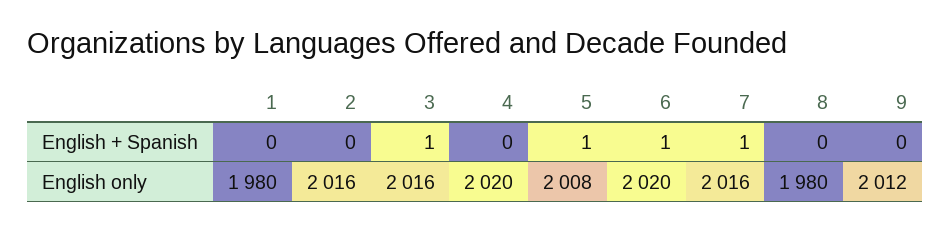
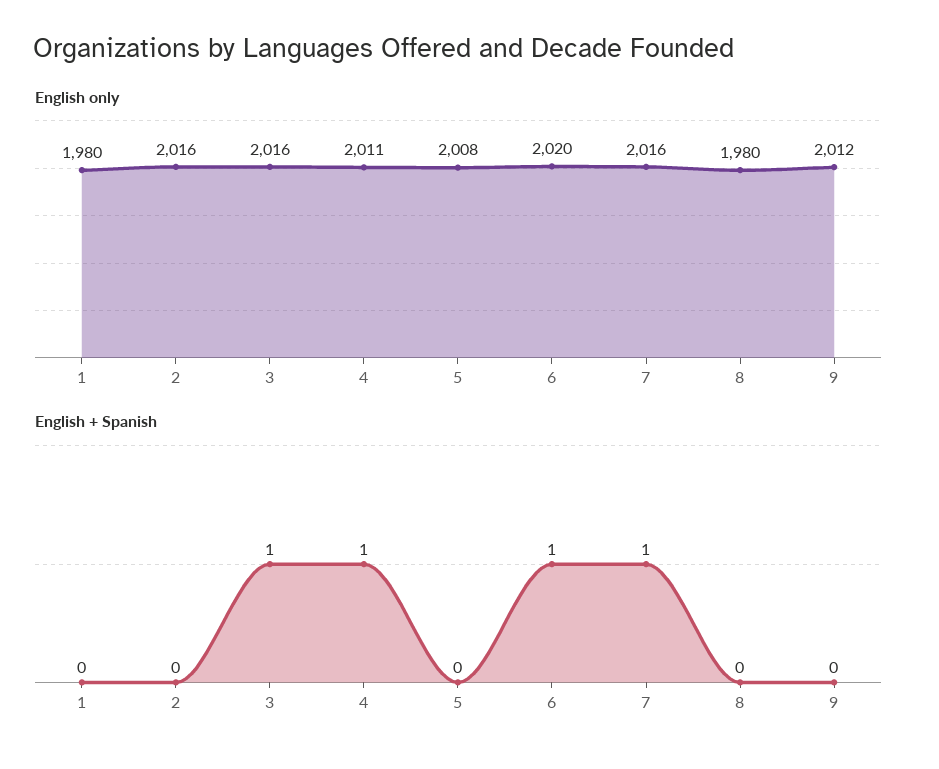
English + Spanish, 4: 0 -> 1
English + Spanish, 5: 1 -> 0
English only, 4: 2020 -> 2011

